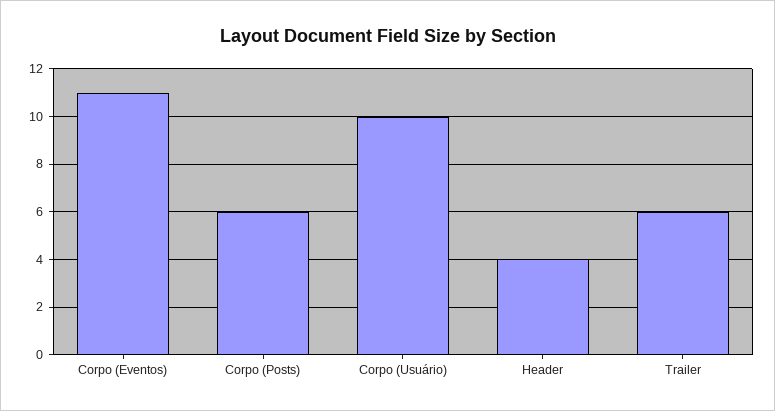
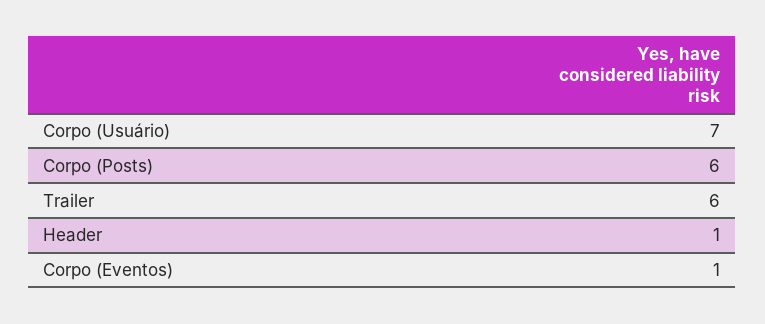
Corpo (Eventos): 11 -> 1
Corpo (Usuário): 10 -> 7
Header: 4 -> 1

